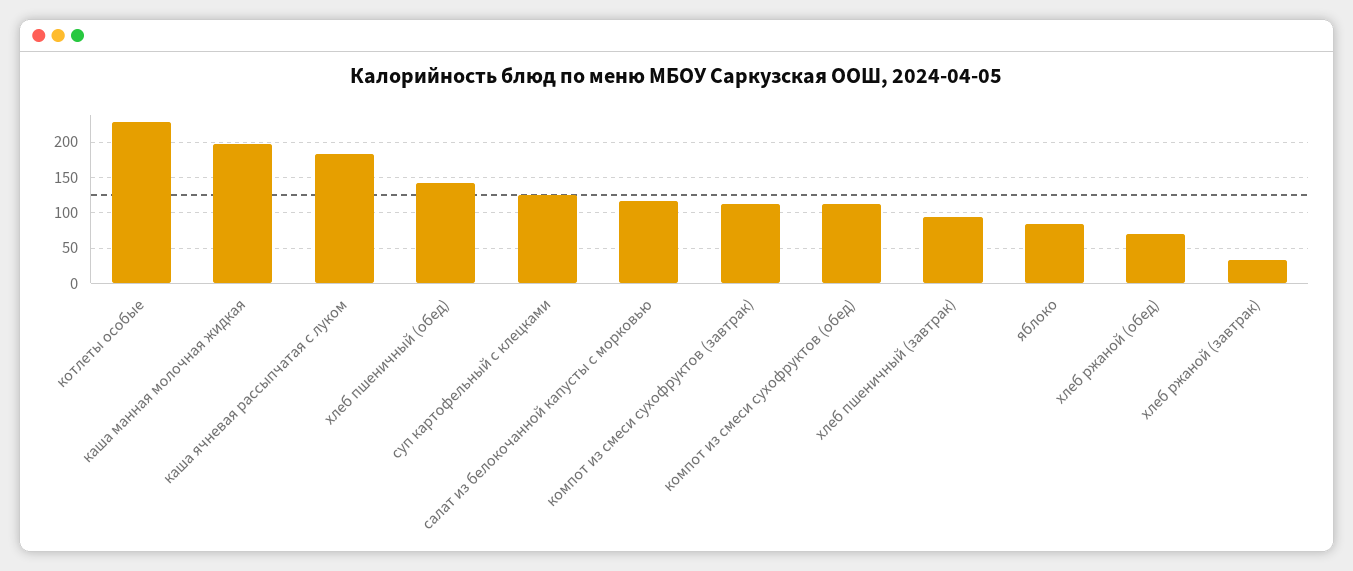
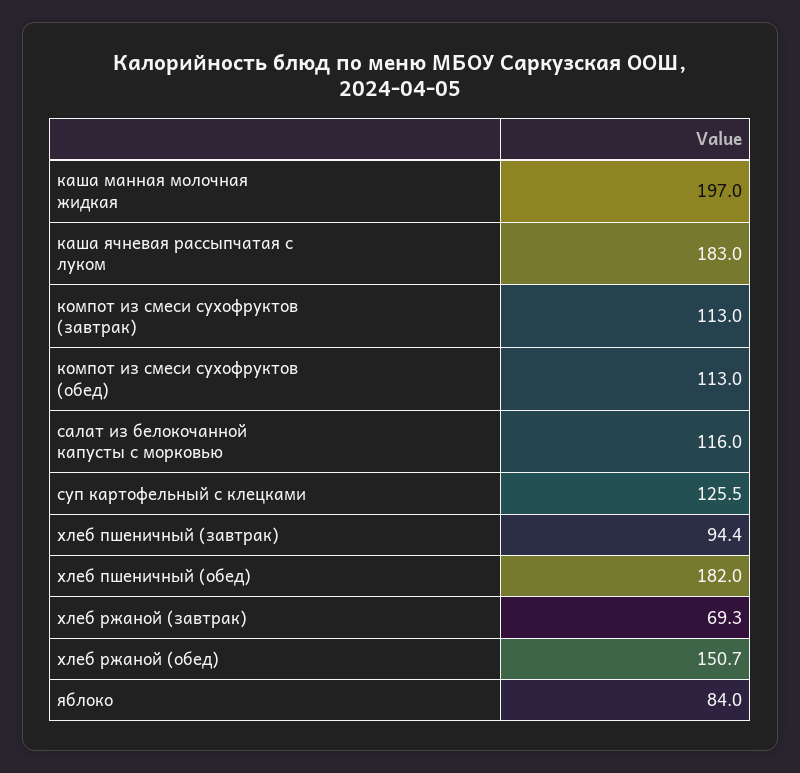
котлеты особые: 230 -> none
хлеб пшеничный (обед): 140 -> 182
хлеб ржаной (обед): 70 -> 150.7
хлеб ржаной (завтрак): 30 -> 69.3

